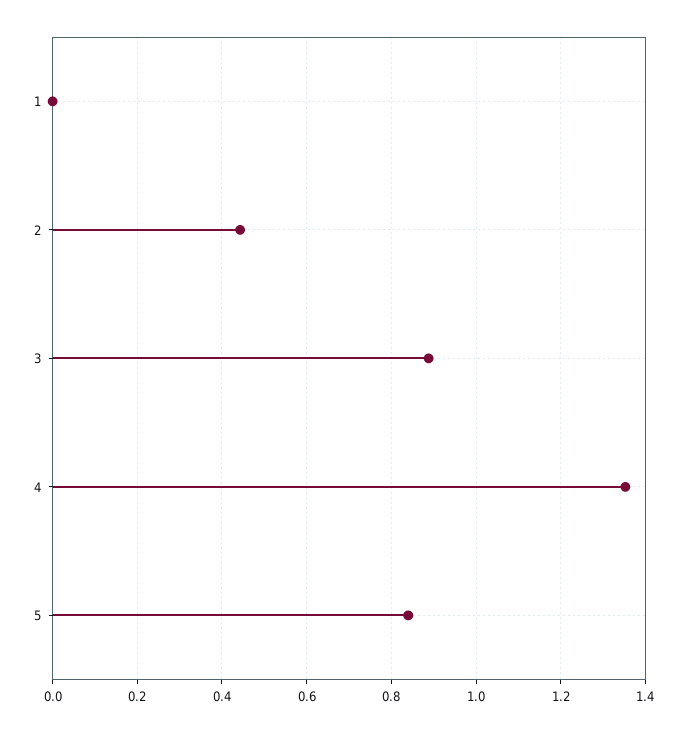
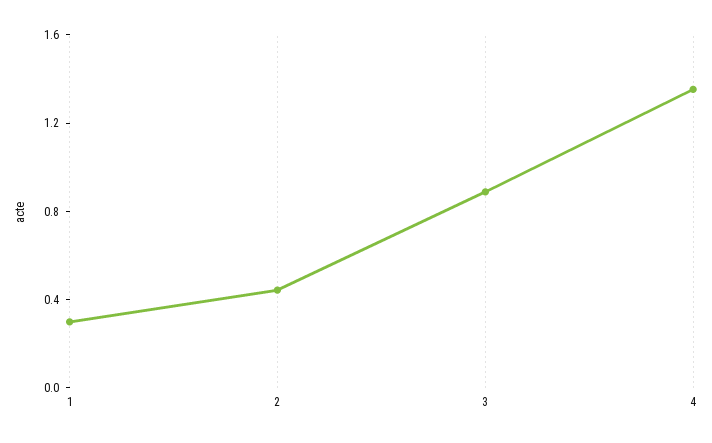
1: 0 -> 0.3
5: 0.84 -> none

